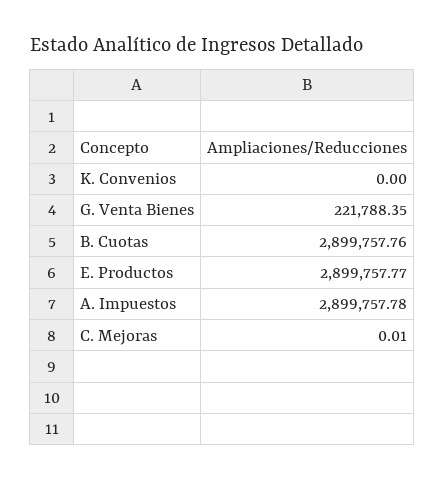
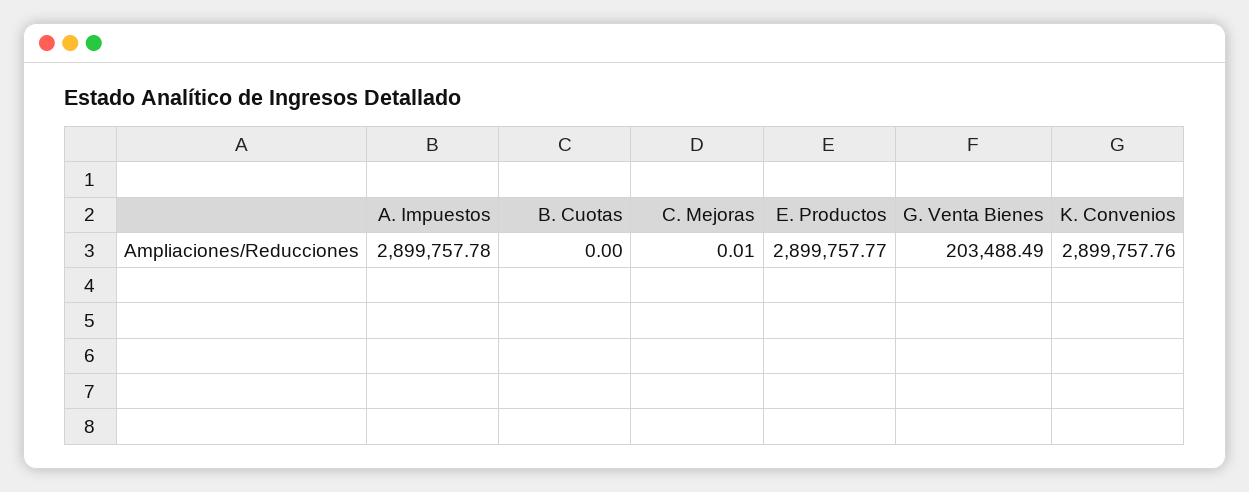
K. Convenios: 0 -> 2899757.76
G. Venta Bienes: 221788.35 -> 203488.49
B. Cuotas: 2899757.76 -> 0

